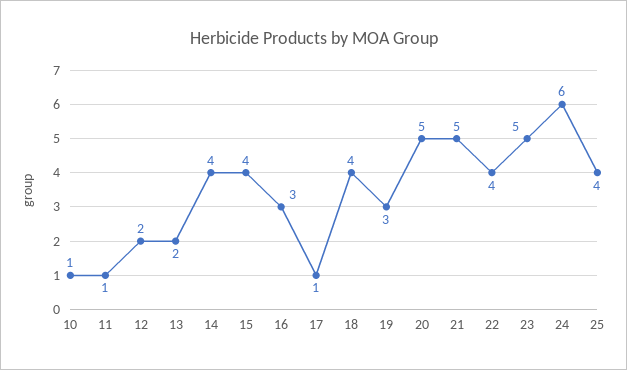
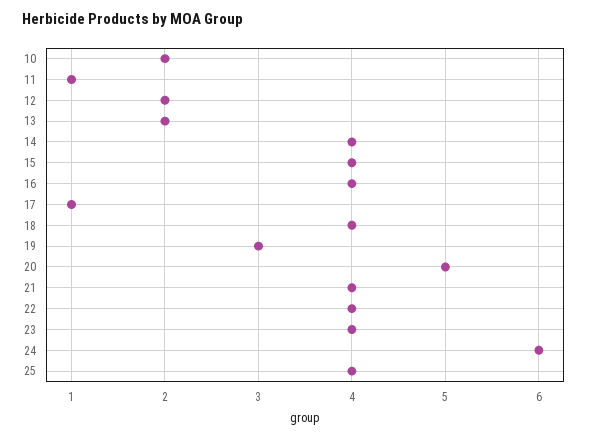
10: 1 -> 2
16: 3 -> 4
21: 5 -> 4
23: 5 -> 4

